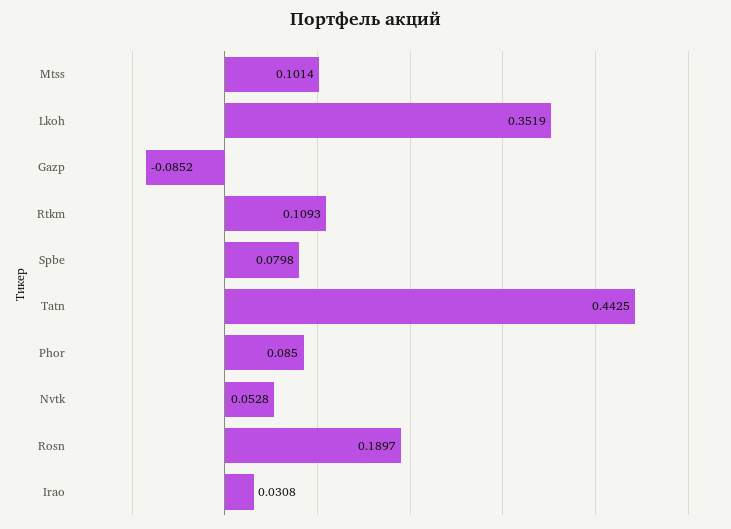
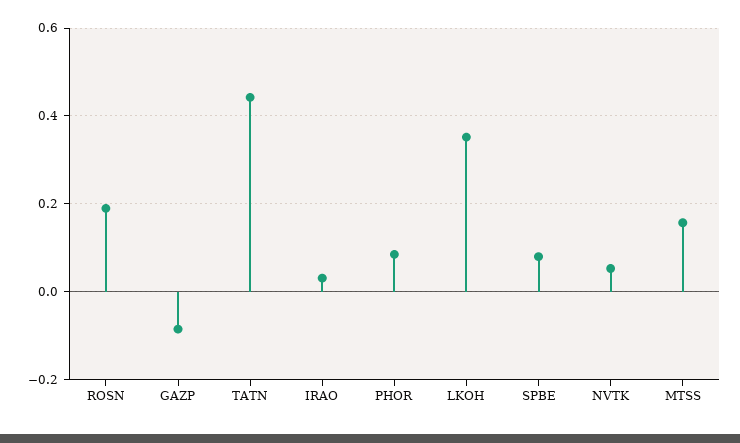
Mtss: 0.1014 -> 0.16
Rtkm: 0.1093 -> none

